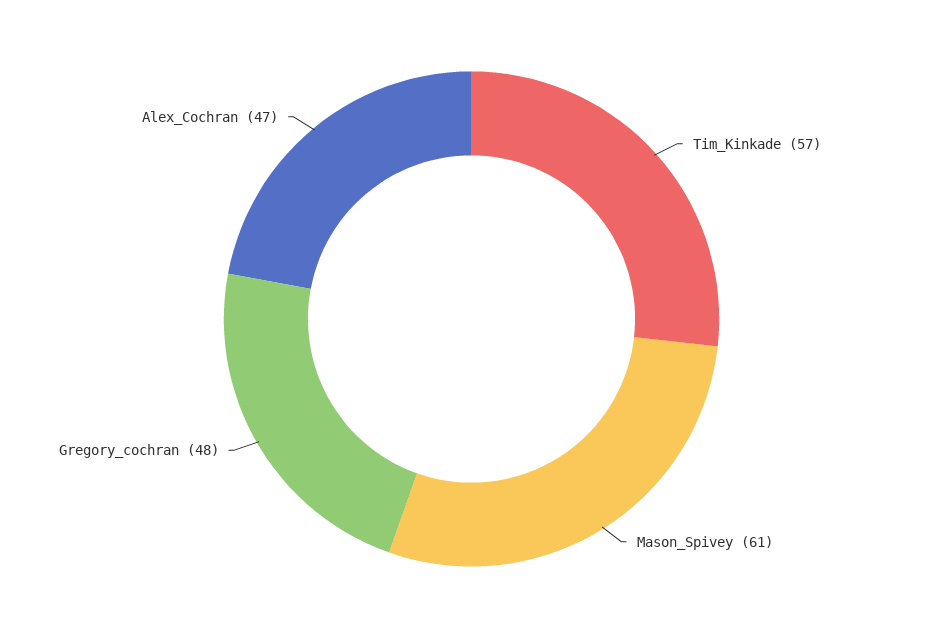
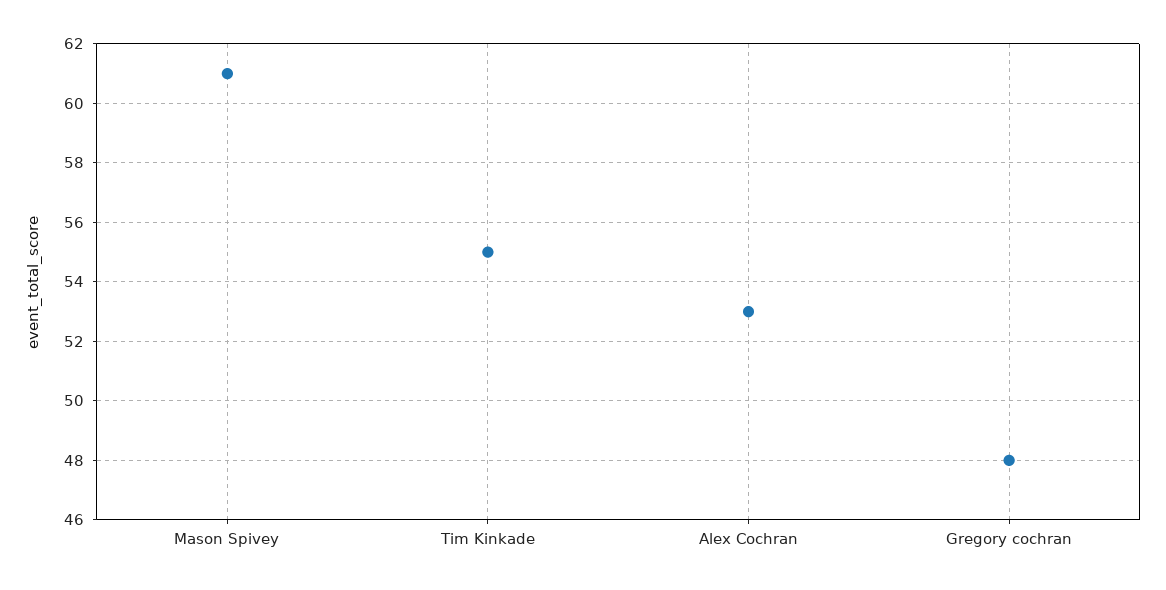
Tim_Kinkade: 57 -> 55
Alex_Cochran: 47 -> 53

